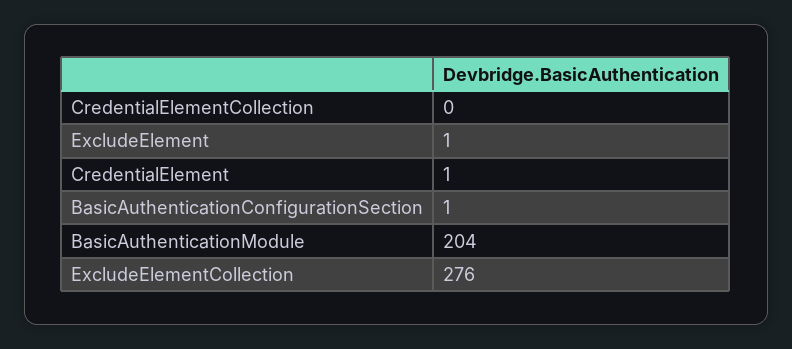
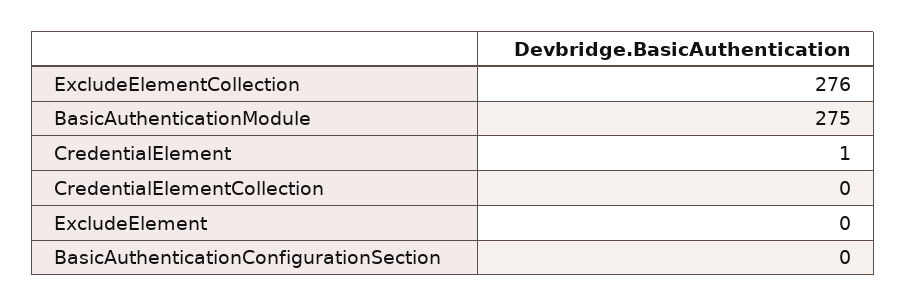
ExcludeElement: 1 -> 0
BasicAuthenticationConfigurationSection: 1 -> 0
BasicAuthenticationModule: 204 -> 275

